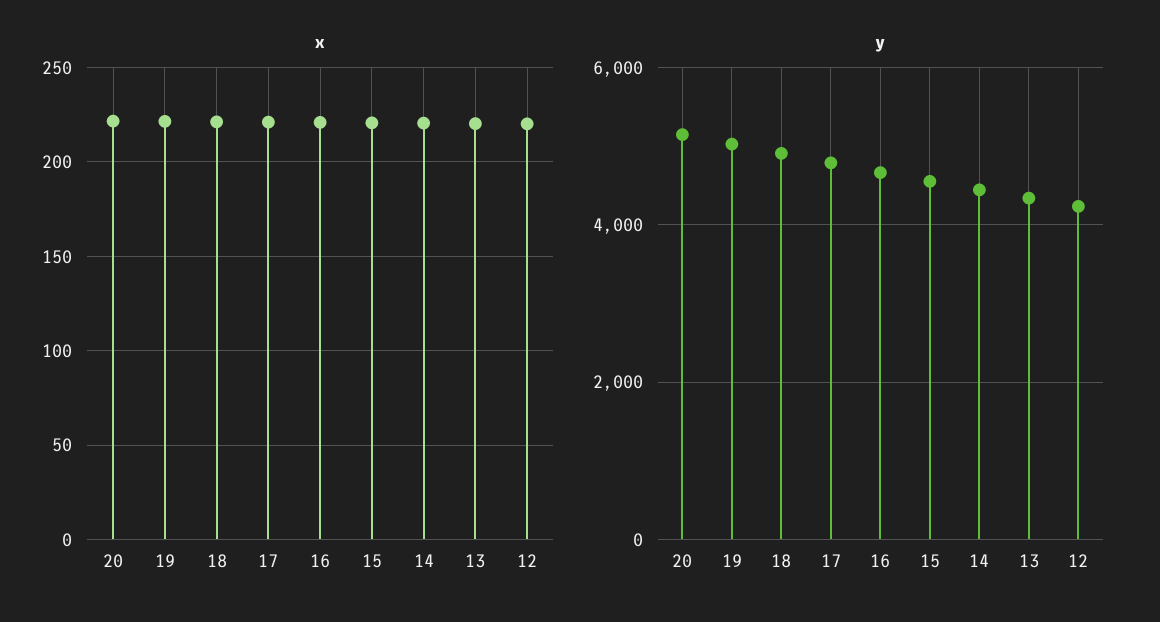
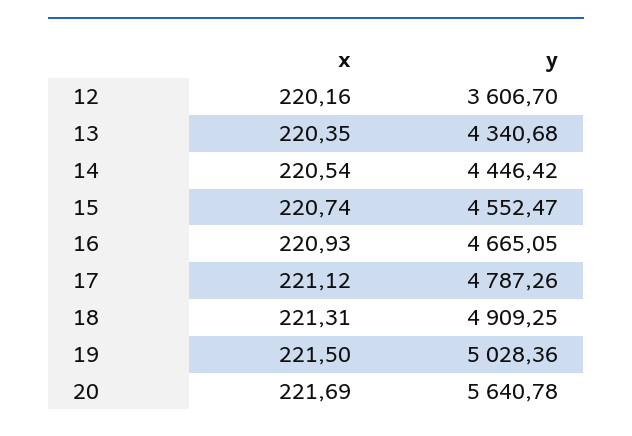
y, 20: 5200 -> 5640.78
y, 12: 4200 -> 3606.7

